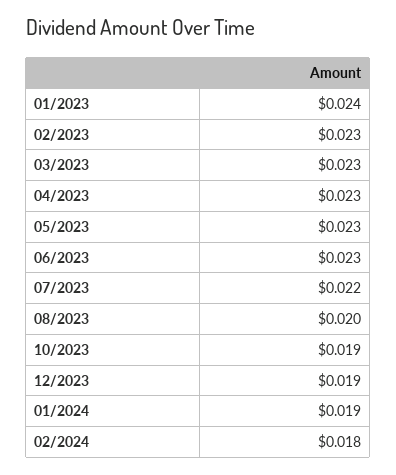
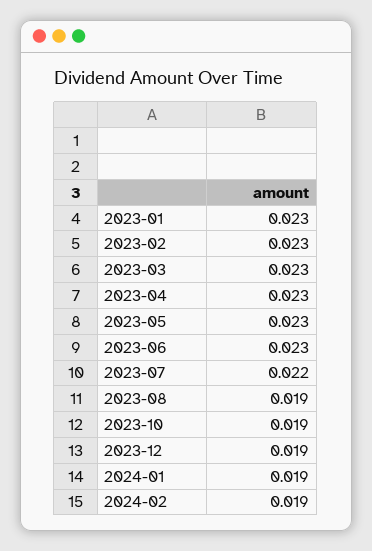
01/2023: 0.024 -> 0.023
08/2023: 0.02 -> 0.019
02/2024: 0.018 -> 0.019

